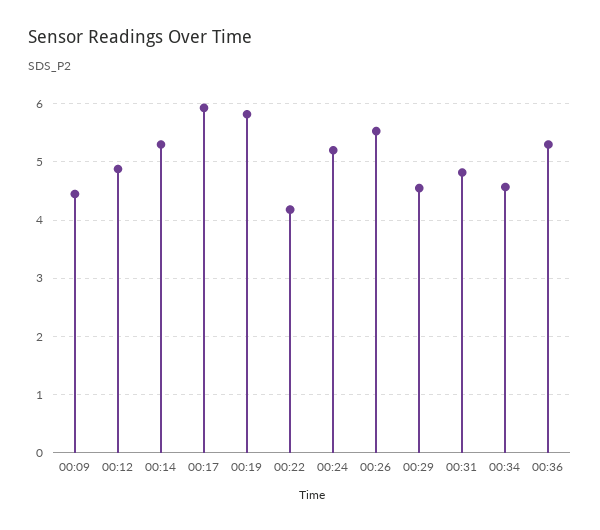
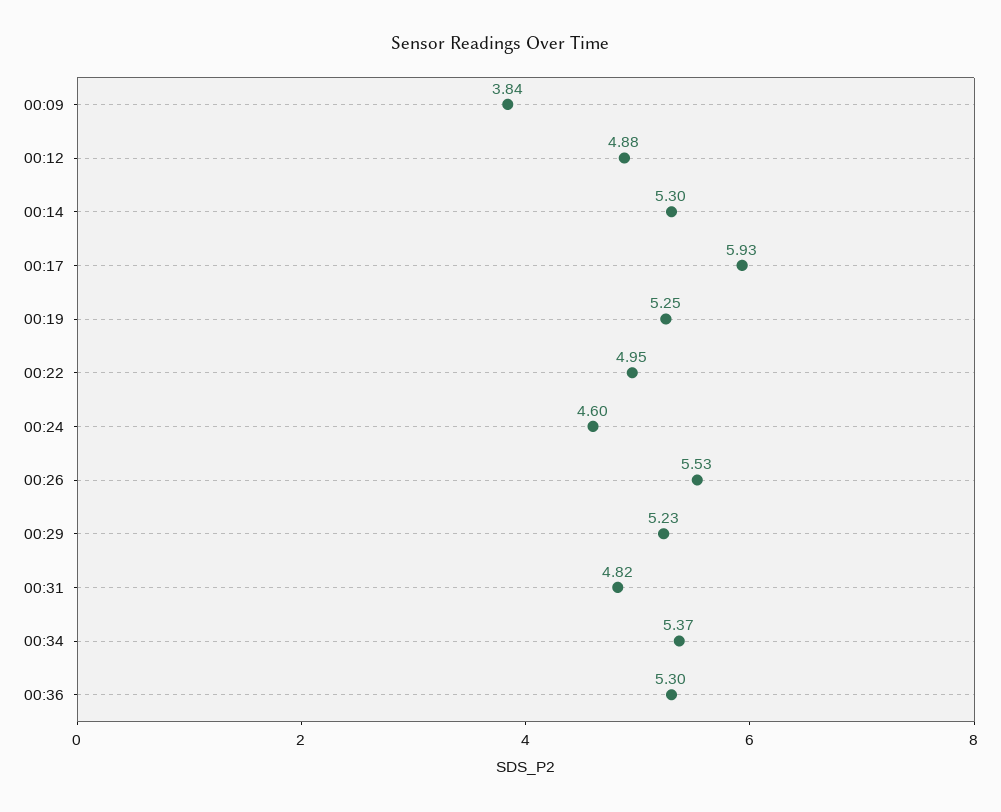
00:09: 4.4 -> 3.84
00:19: 5.8 -> 5.25
00:22: 4.2 -> 4.95
00:24: 5.2 -> 4.6
00:29: 4.6 -> 5.23
00:34: 4.6 -> 5.37

